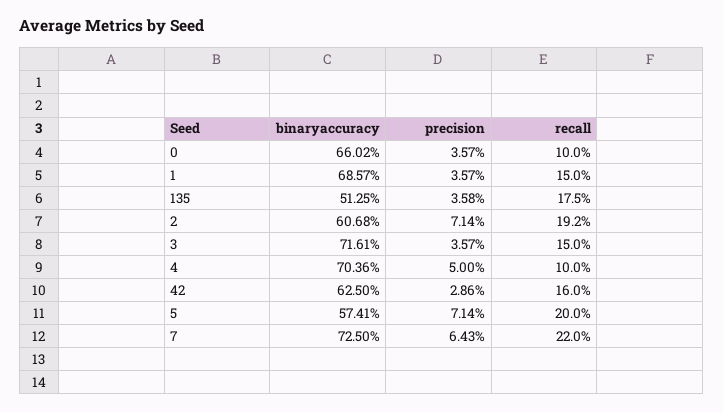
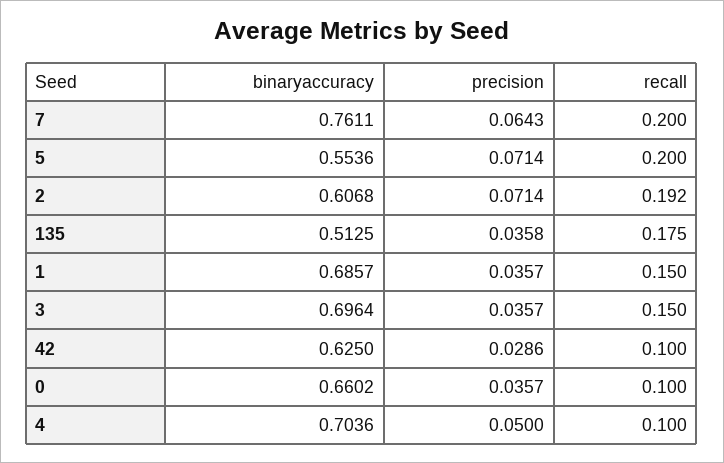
binaryaccuracy, 3: 0.7161 -> 0.6964
recall, 42: 0.16 -> 0.1
binaryaccuracy, 5: 0.5741 -> 0.5536
binaryaccuracy, 7: 0.725 -> 0.7611
recall, 7: 0.22 -> 0.2

